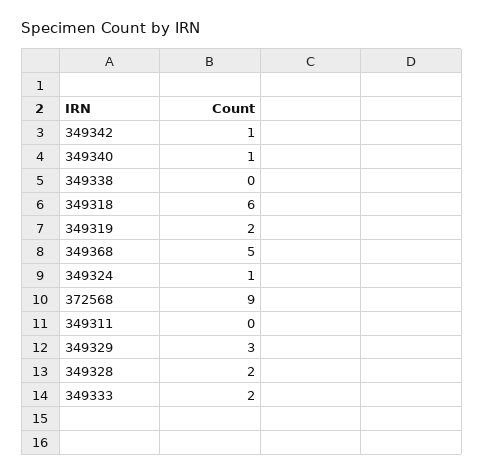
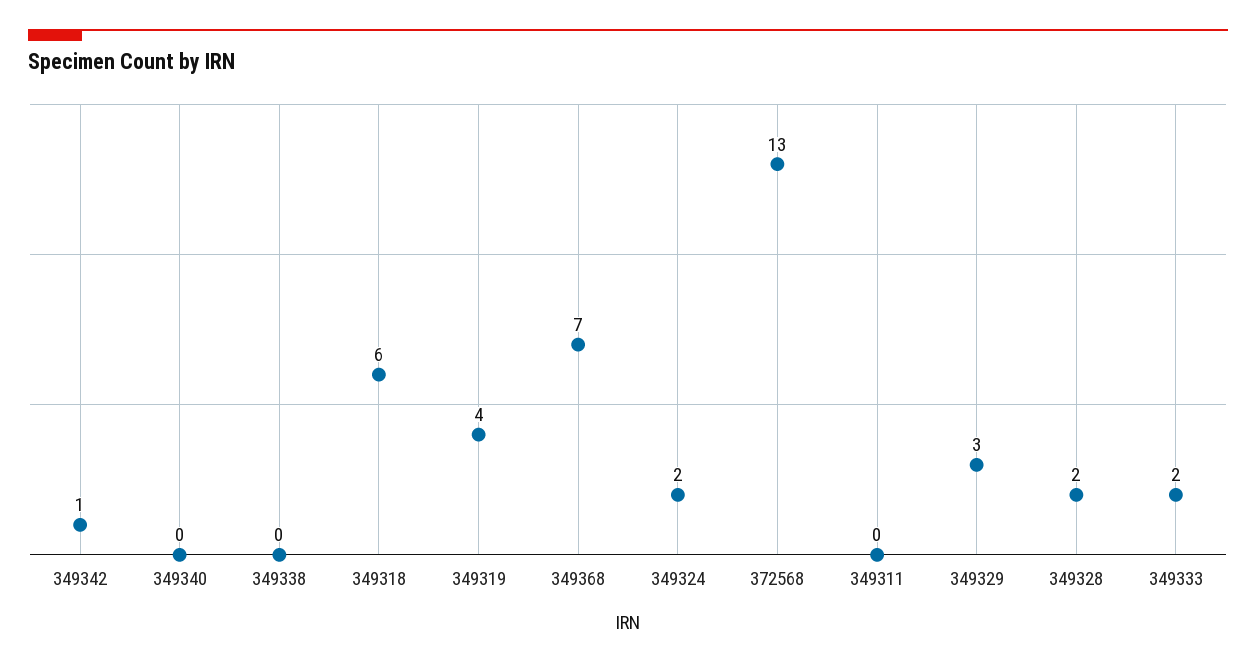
349340: 1 -> 0
349319: 2 -> 4
349368: 5 -> 7
349324: 1 -> 2
372568: 9 -> 13

